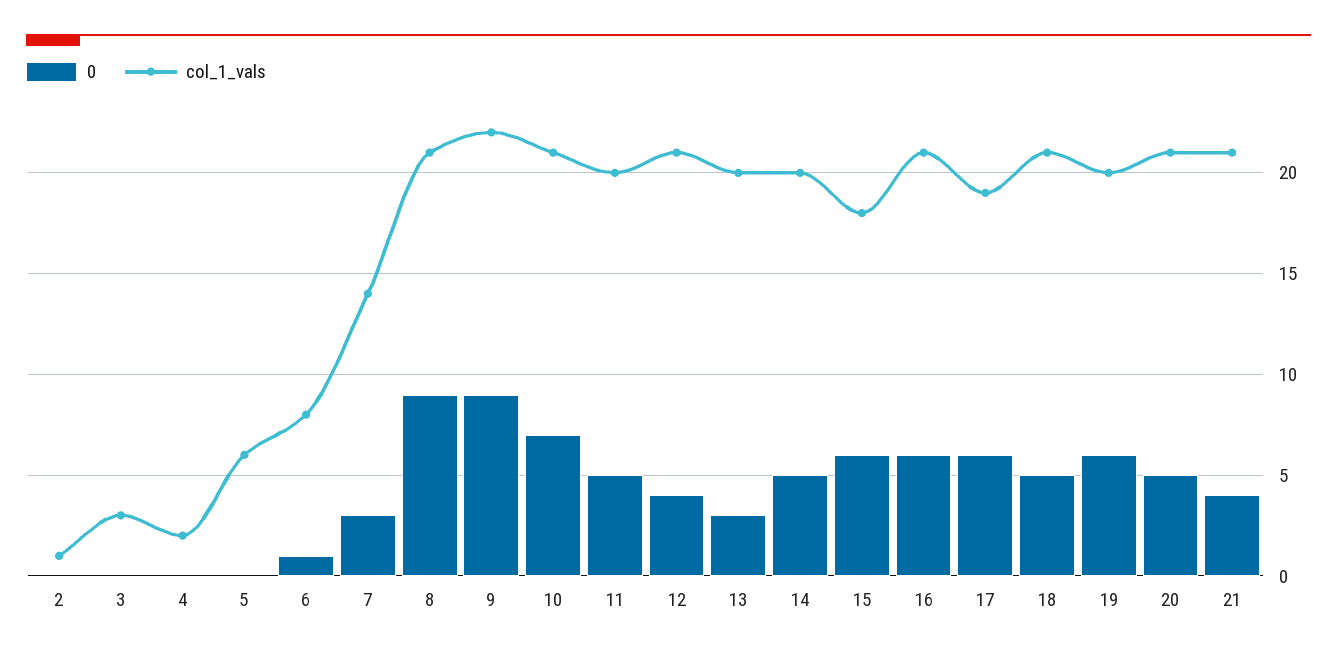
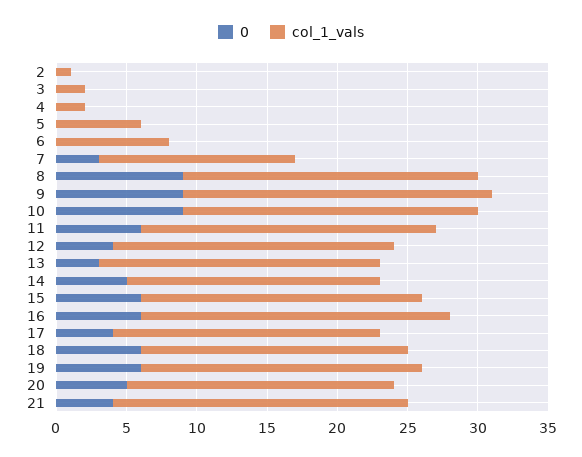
col_1_vals, 3: 3 -> 2
0, 6: 1 -> 0
0, 10: 7 -> 9
0, 11: 5 -> 6
col_1_vals, 11: 20 -> 21
col_1_vals, 12: 21 -> 20
col_1_vals, 14: 20 -> 18
col_1_vals, 15: 18 -> 20
col_1_vals, 16: 21 -> 22
0, 17: 6 -> 4
0, 18: 5 -> 6
col_1_vals, 18: 21 -> 19
col_1_vals, 20: 21 -> 19

